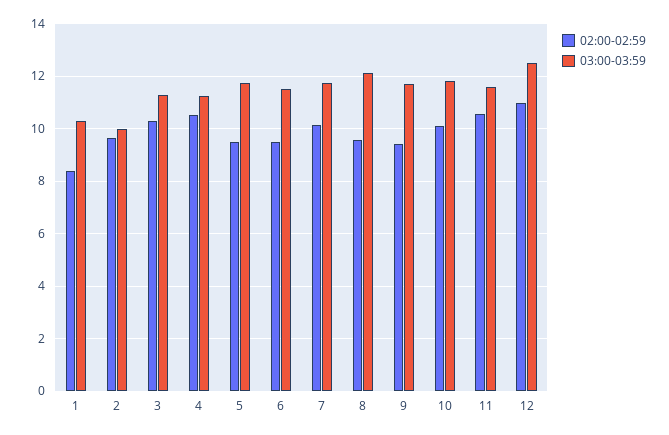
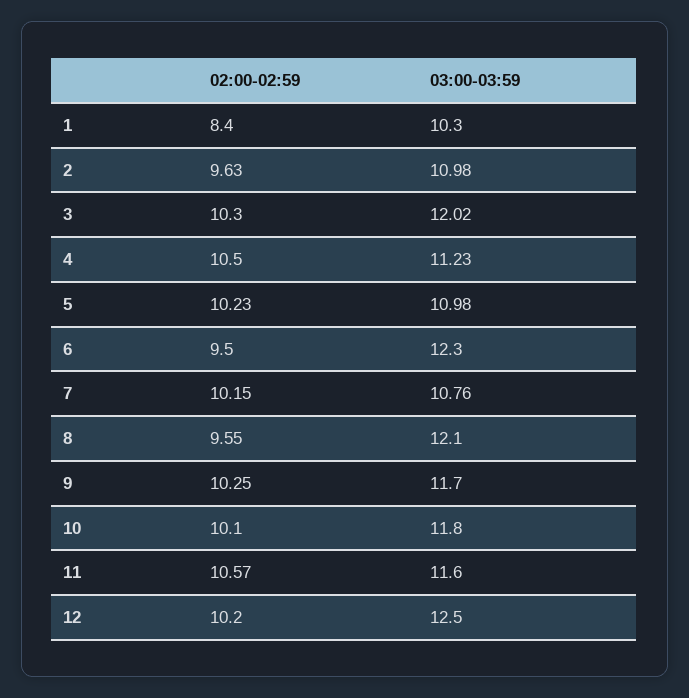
03:00-03:59, 2: 10 -> 10.98
03:00-03:59, 3: 11.25 -> 12.02
02:00-02:59, 5: 9.5 -> 10.23
03:00-03:59, 5: 11.75 -> 10.98
03:00-03:59, 6: 11.5 -> 12.3
03:00-03:59, 7: 11.75 -> 10.76
02:00-02:59, 9: 9.5 -> 10.25
02:00-02:59, 12: 11 -> 10.2

